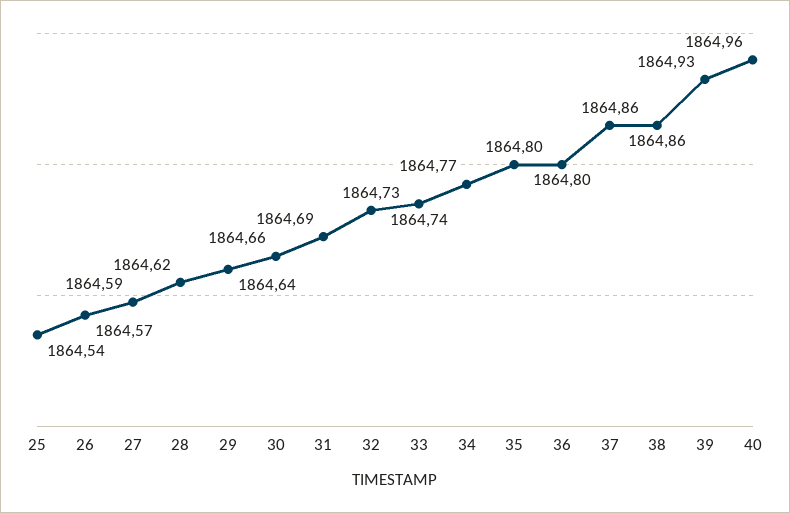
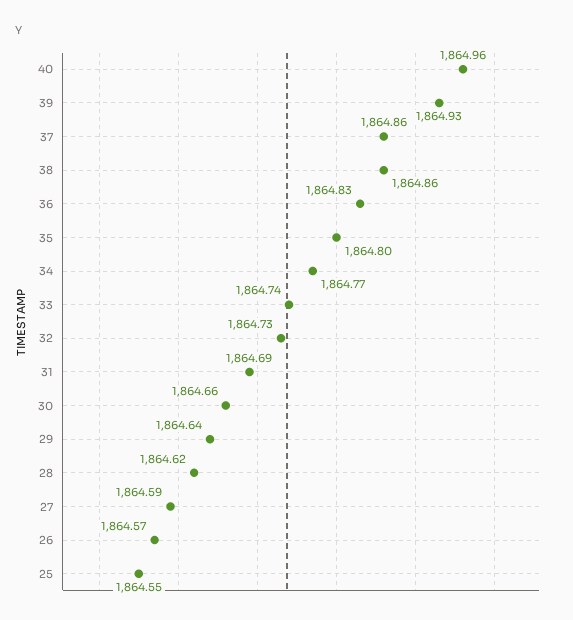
25: 1864.54 -> 1864.55
36: 1864.8 -> 1864.83

